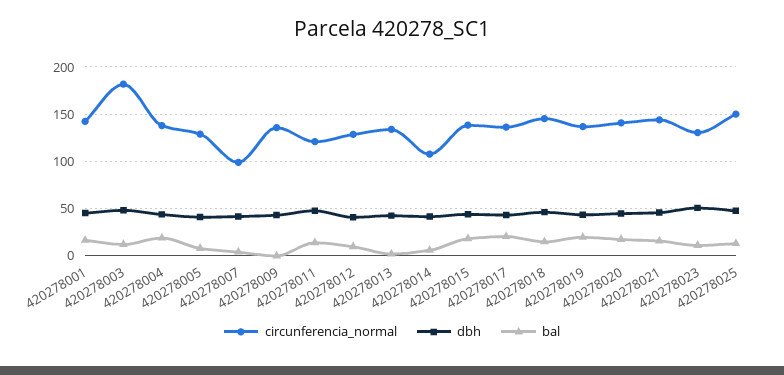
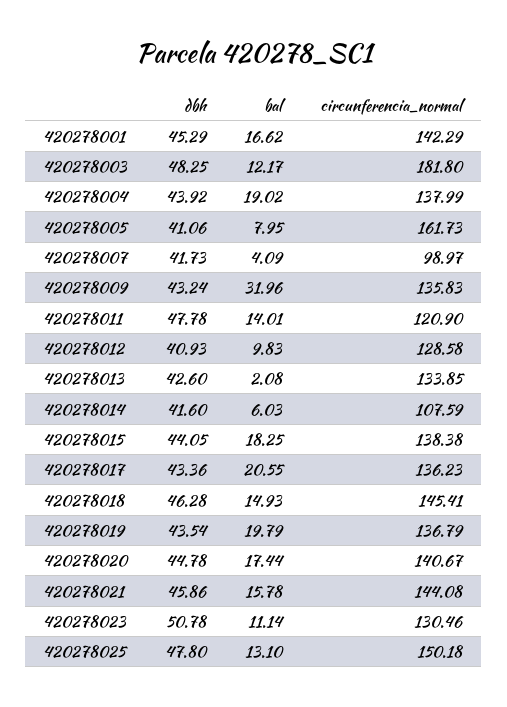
circunferencia_normal, 420278005: 130 -> 161.73
bal, 420278009: 0 -> 31.96

